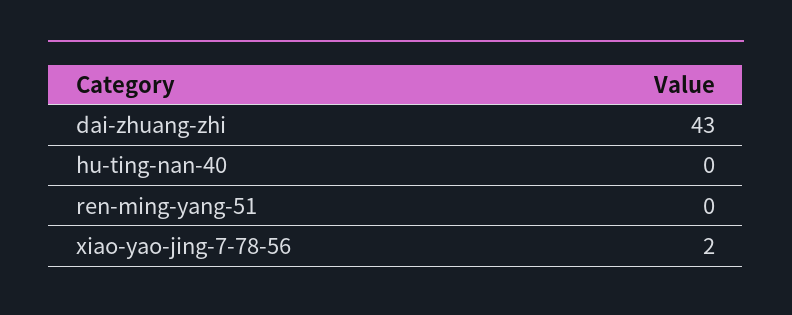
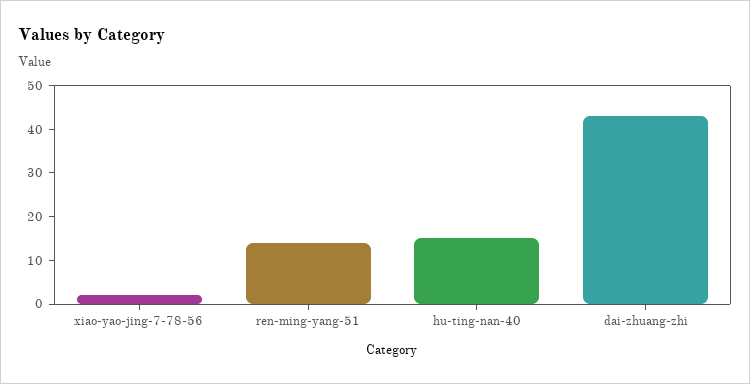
hu-ting-nan-40: 0 -> 15
ren-ming-yang-51: 0 -> 15

